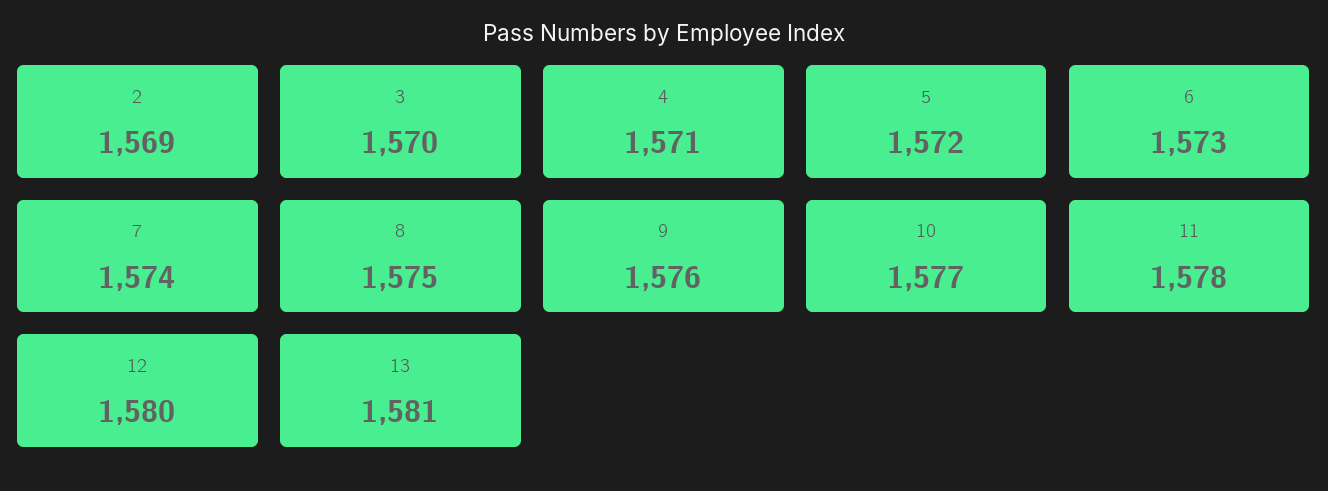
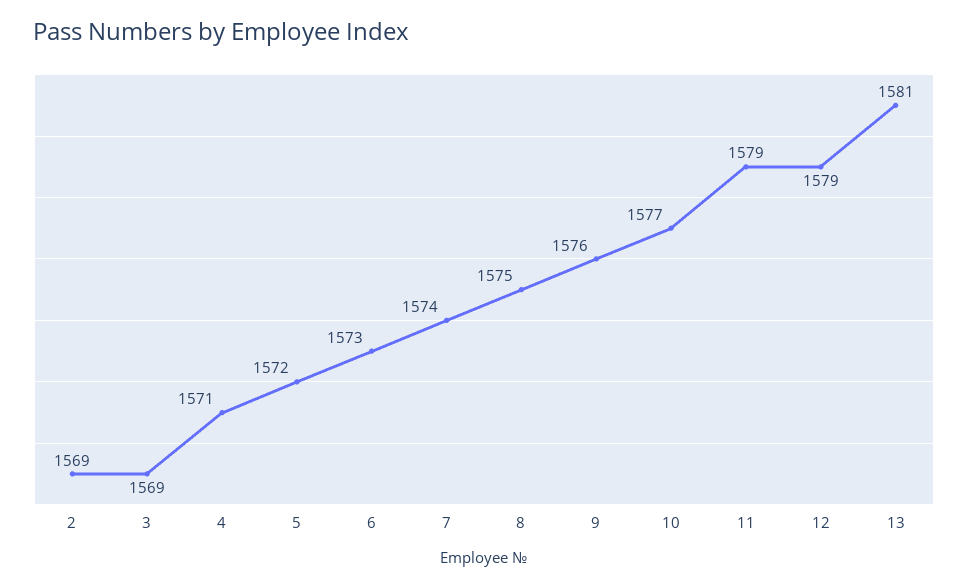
3: 1570 -> 1569
11: 1578 -> 1579
12: 1580 -> 1579

